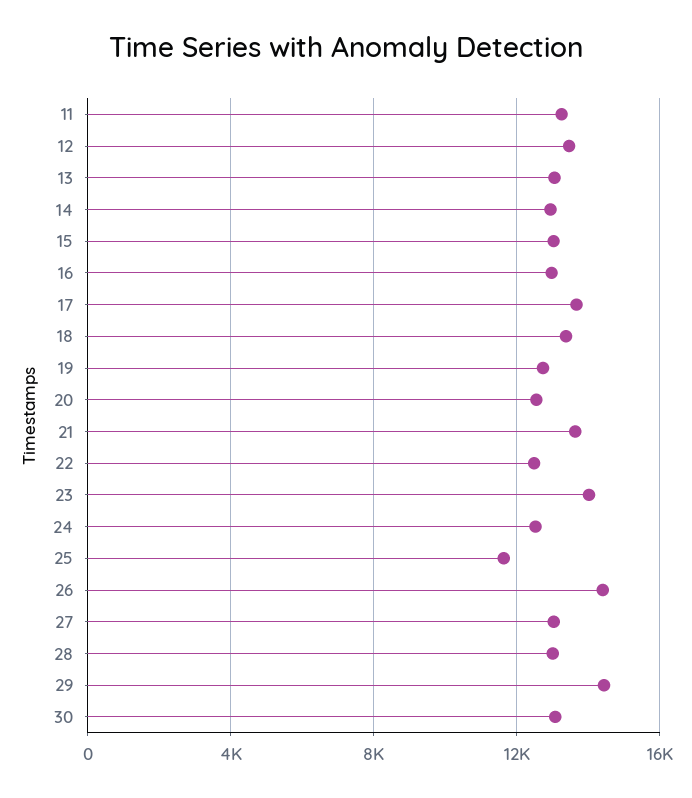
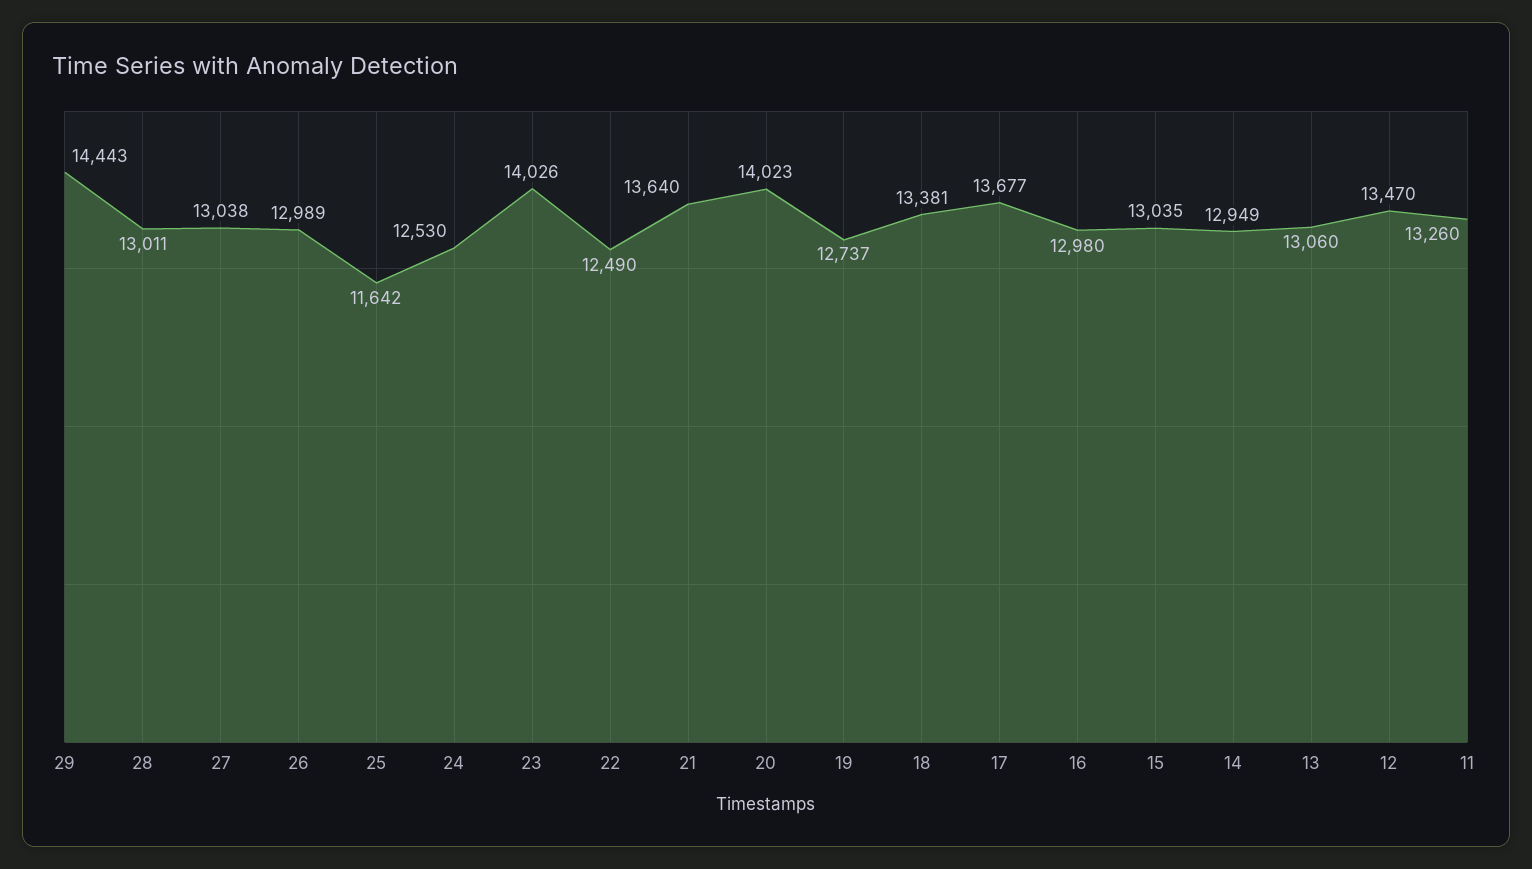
20: 12500 -> 14023
26: 14500 -> 12989
30: 13000 -> none

